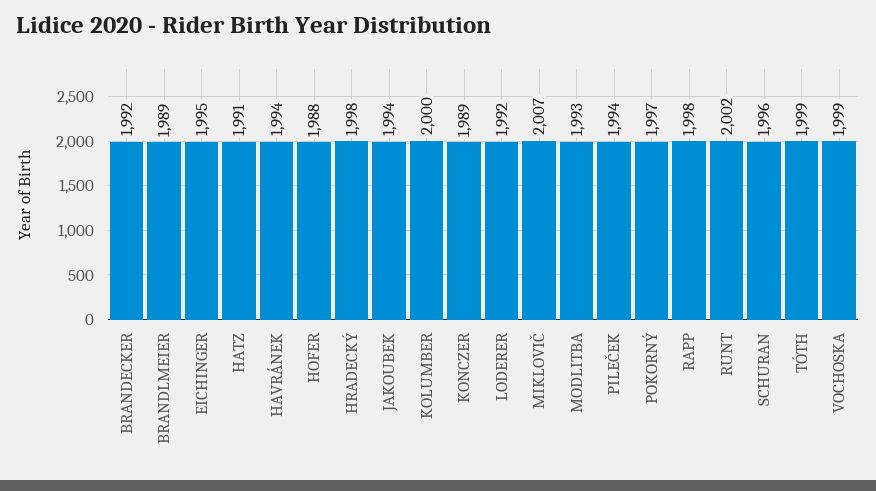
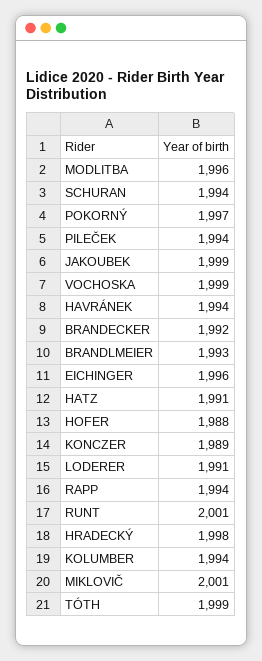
BRANDLMEIER: 1989 -> 1993
EICHINGER: 1995 -> 1996
JAKOUBEK: 1994 -> 1999
KOLUMBER: 2000 -> 1994
LODERER: 1992 -> 1991
MIKLOVIČ: 2007 -> 2001
MODLITBA: 1993 -> 1996
RAPP: 1998 -> 1994
RUNT: 2002 -> 2001
SCHURAN: 1996 -> 1994

